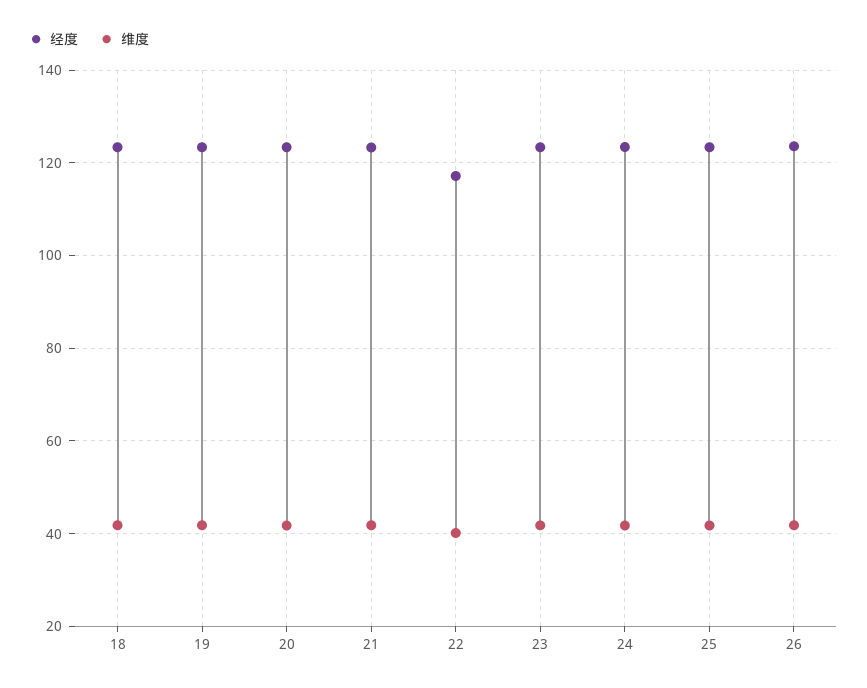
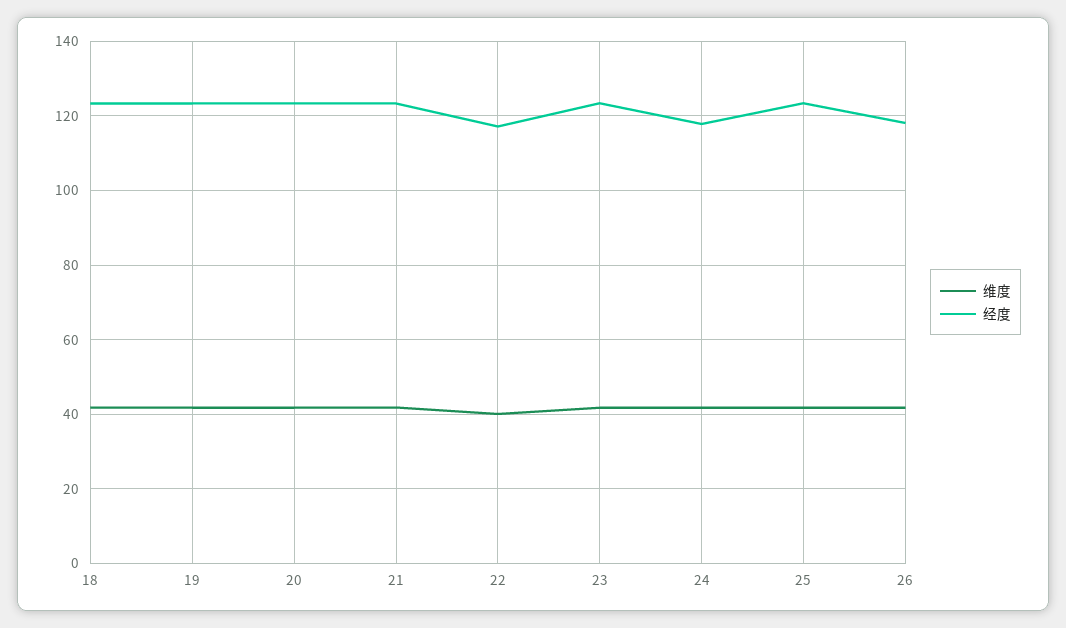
经度, 24: 124 -> 118
经度, 26: 124 -> 118

